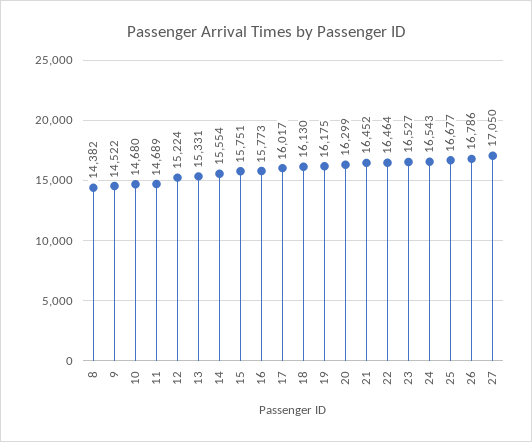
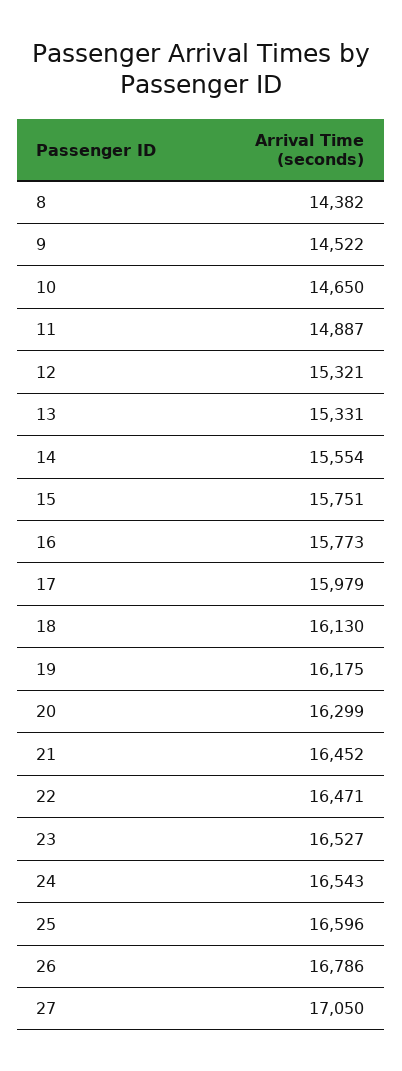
10: 14680 -> 14650
11: 14689 -> 14887
12: 15224 -> 15321
17: 16017 -> 15979
22: 16464 -> 16471
25: 16677 -> 16596

